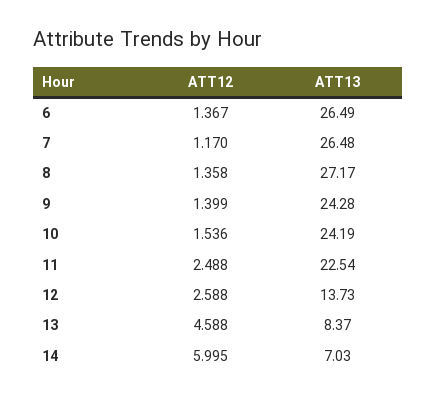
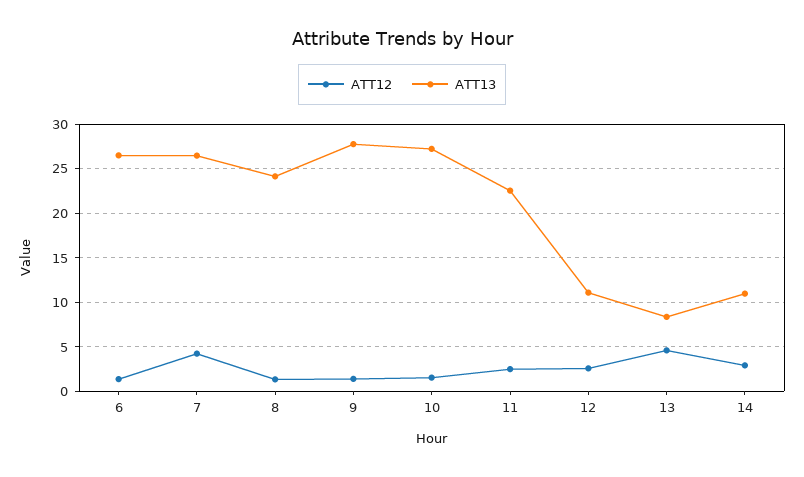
ATT12, 7: 1.17 -> 4
ATT13, 8: 27.17 -> 24
ATT13, 9: 24.28 -> 28
ATT13, 10: 24.19 -> 27
ATT13, 12: 13.73 -> 11
ATT12, 14: 5.995 -> 3
ATT13, 14: 7.03 -> 11

